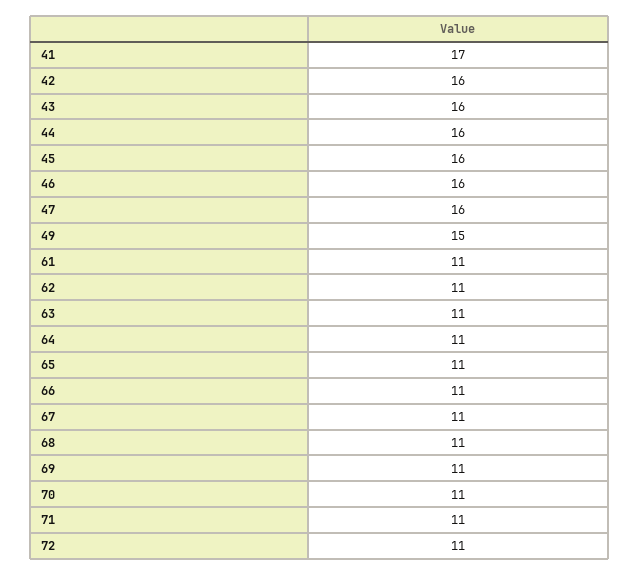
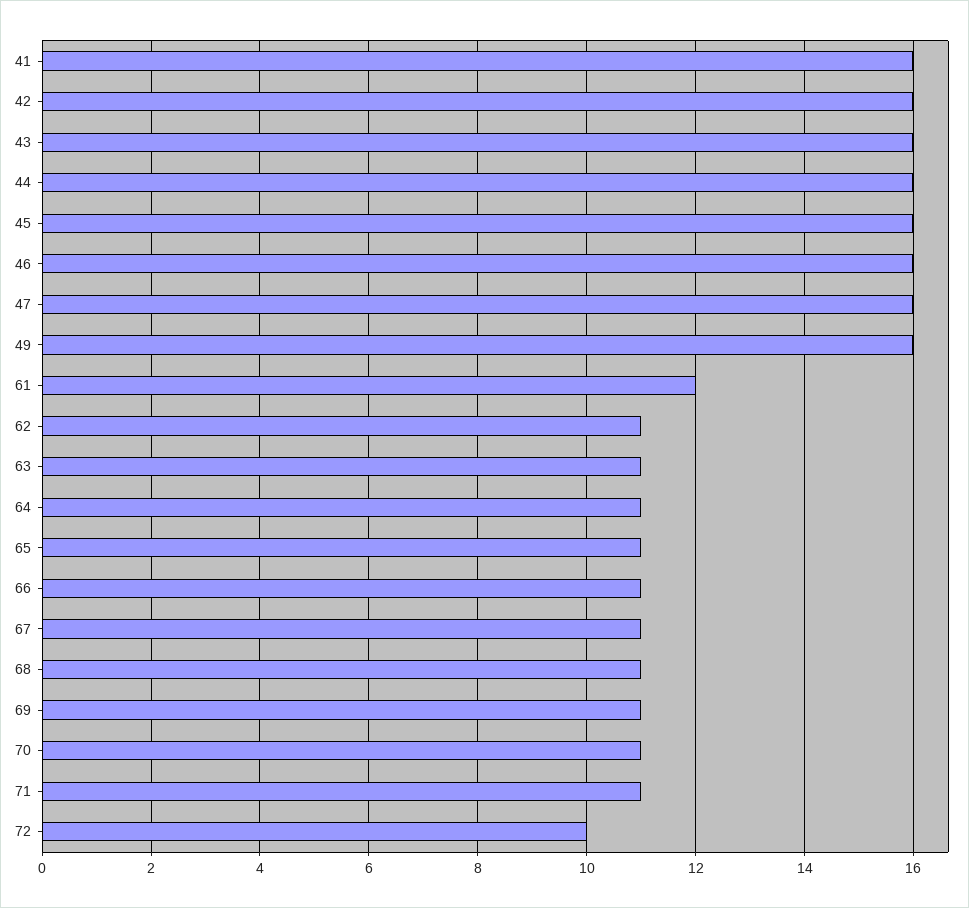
41: 17 -> 16
49: 15 -> 16
61: 11 -> 12
72: 11 -> 10

